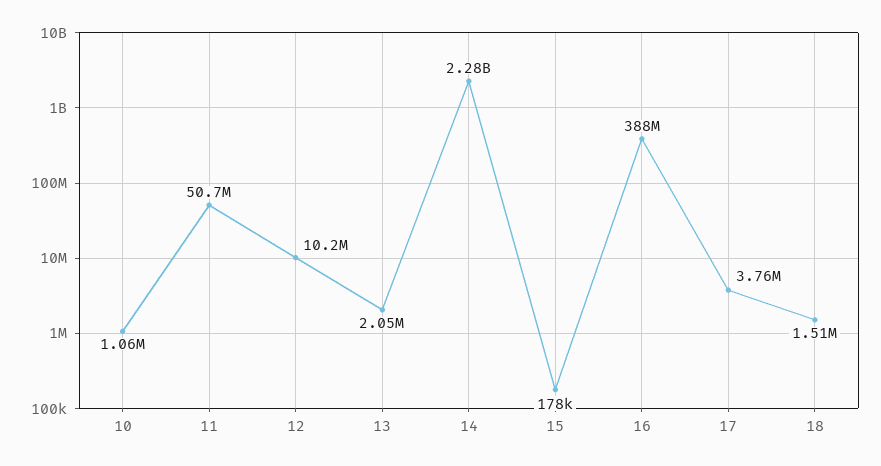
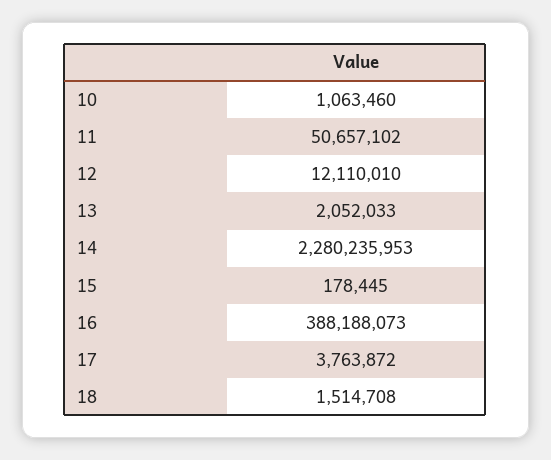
12: 10200000 -> 12110010

